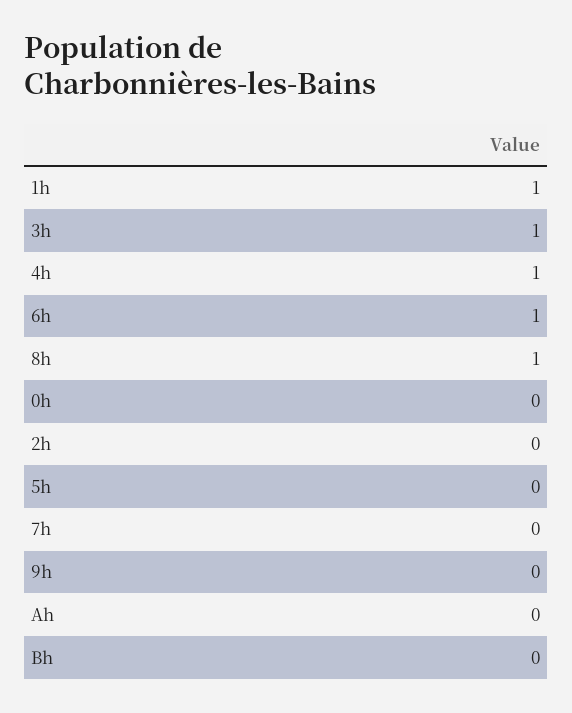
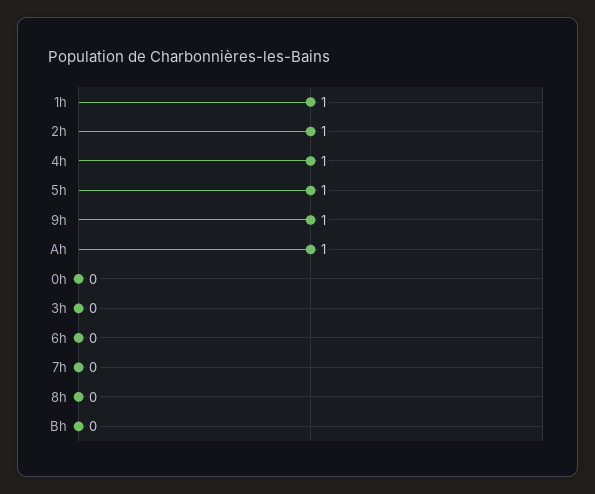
3h: 1 -> 0
6h: 1 -> 0
8h: 1 -> 0
2h: 0 -> 1
5h: 0 -> 1
9h: 0 -> 1
Ah: 0 -> 1

